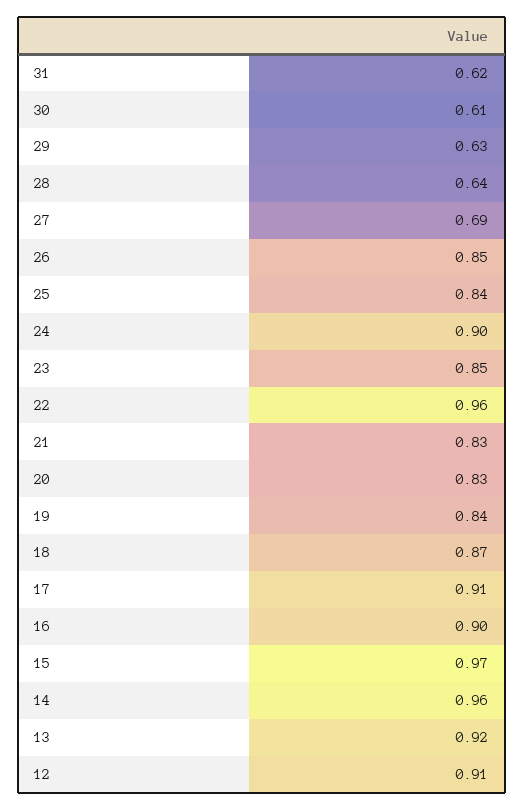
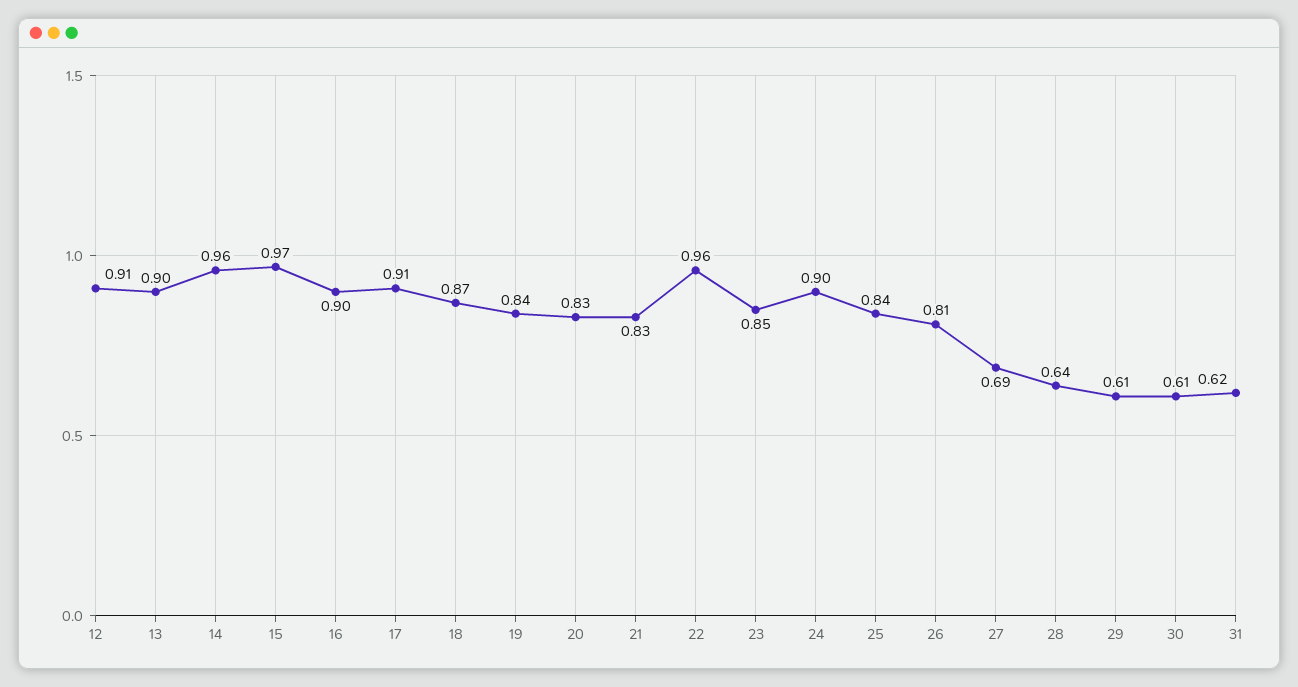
29: 0.63 -> 0.61
26: 0.85 -> 0.81
13: 0.92 -> 0.9

